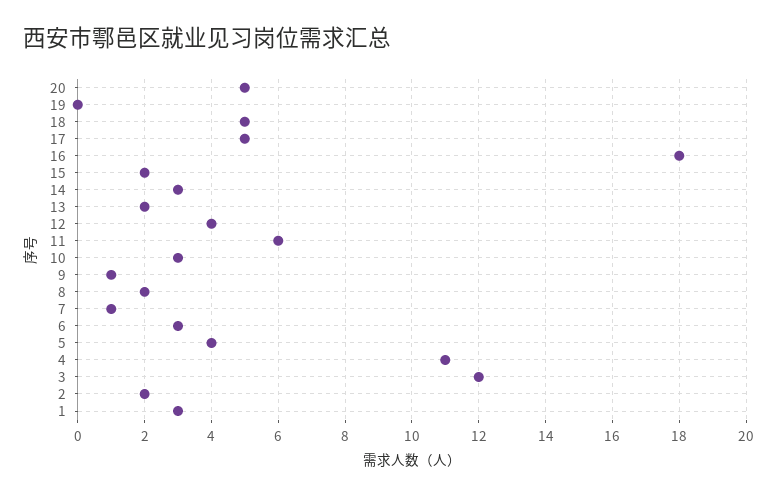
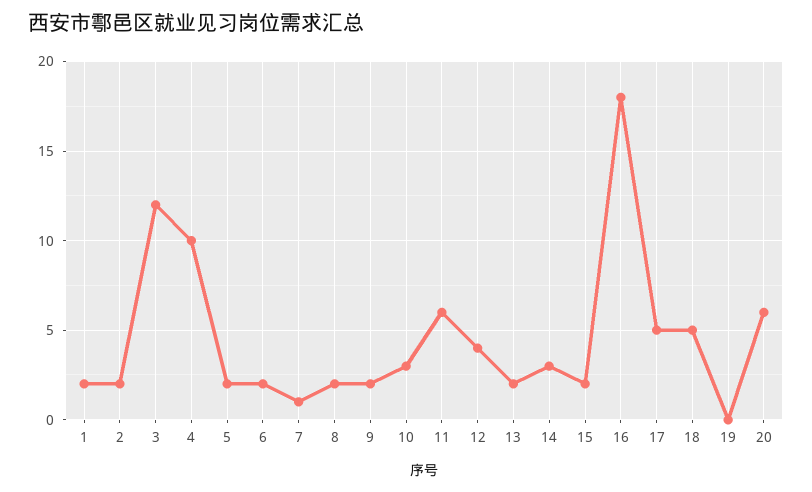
20: 5 -> 6
9: 1 -> 2
6: 3 -> 2
5: 4 -> 2
4: 11 -> 10
1: 3 -> 2

